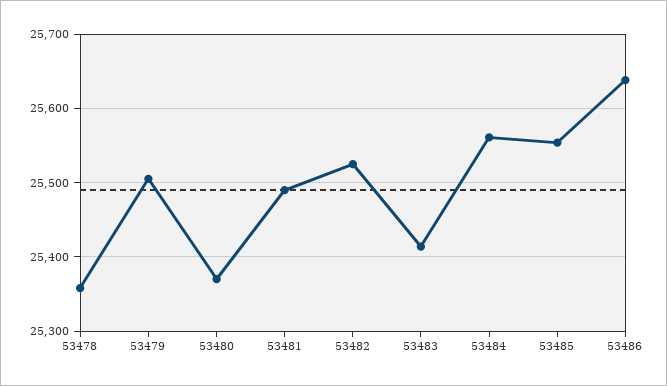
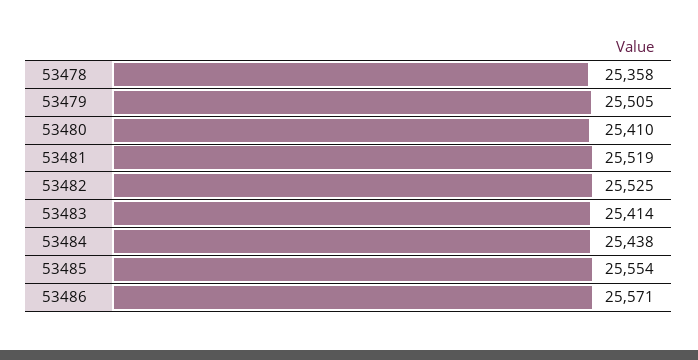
53480: 25370 -> 25410
53481: 25490 -> 25519
53484: 25560 -> 25438
53486: 25640 -> 25571

